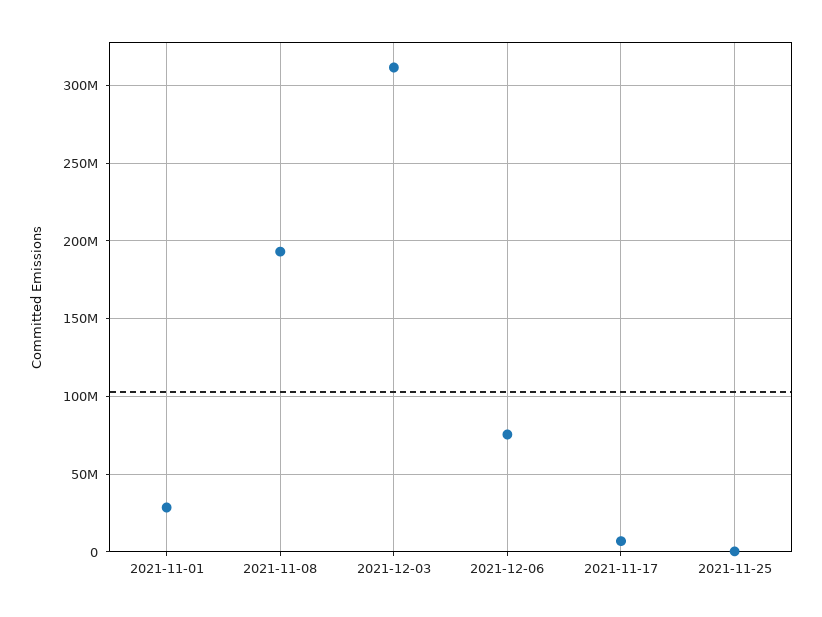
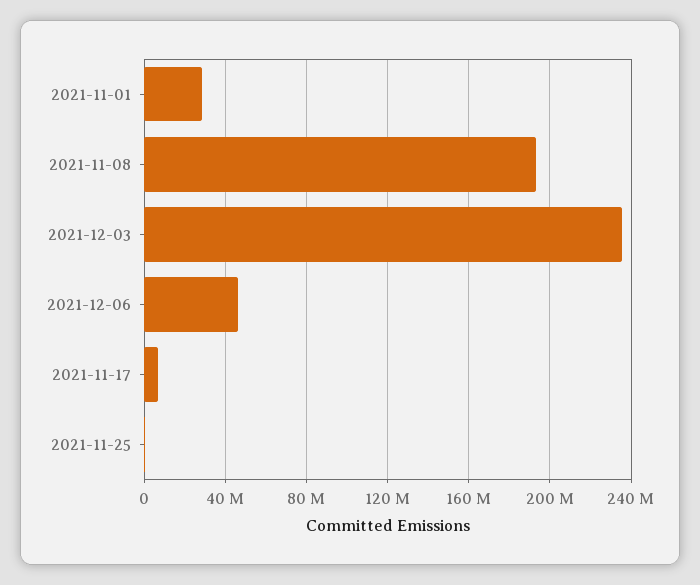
2021-12-03: 310000000 -> 235000000
2021-12-06: 75000000 -> 45000000

